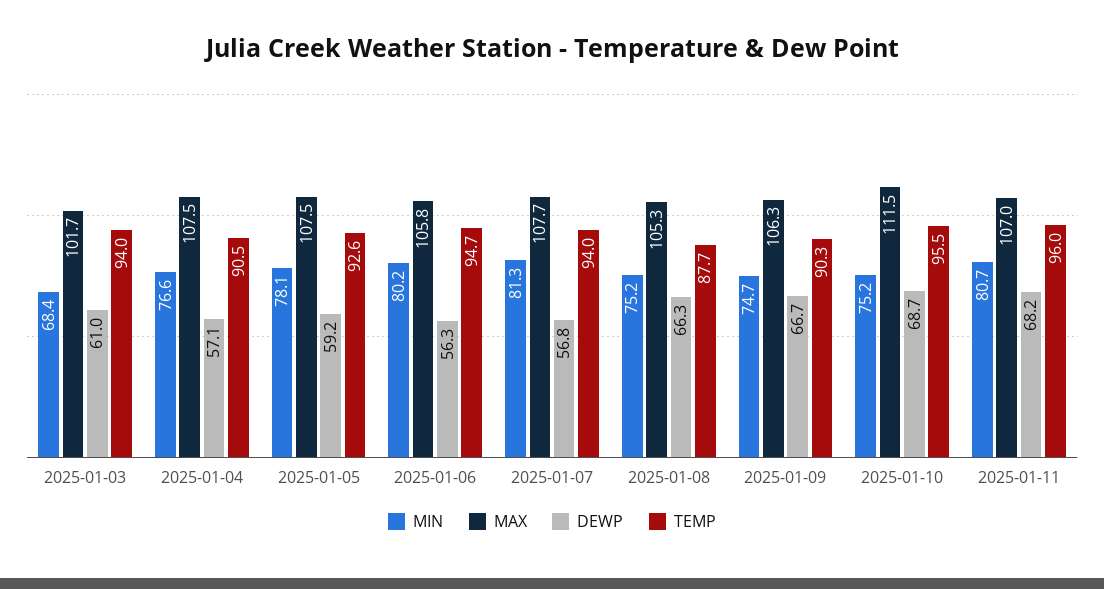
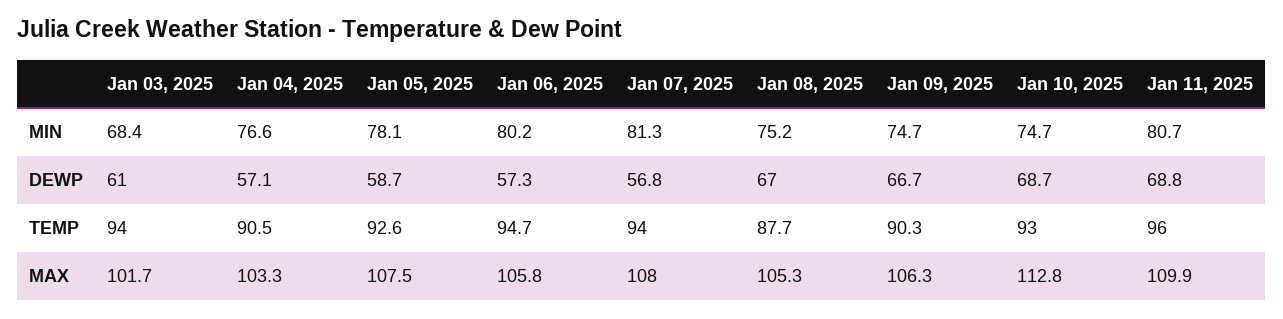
MAX, 2025-01-04: 107.5 -> 103.3
DEWP, 2025-01-05: 59.2 -> 58.7
DEWP, 2025-01-06: 56.3 -> 57.3
MAX, 2025-01-07: 107.7 -> 108
DEWP, 2025-01-08: 66.3 -> 67
MIN, 2025-01-10: 75.2 -> 74.7
MAX, 2025-01-10: 111.5 -> 112.8
TEMP, 2025-01-10: 95.5 -> 93
MAX, 2025-01-11: 107 -> 109.9
DEWP, 2025-01-11: 68.2 -> 68.8

